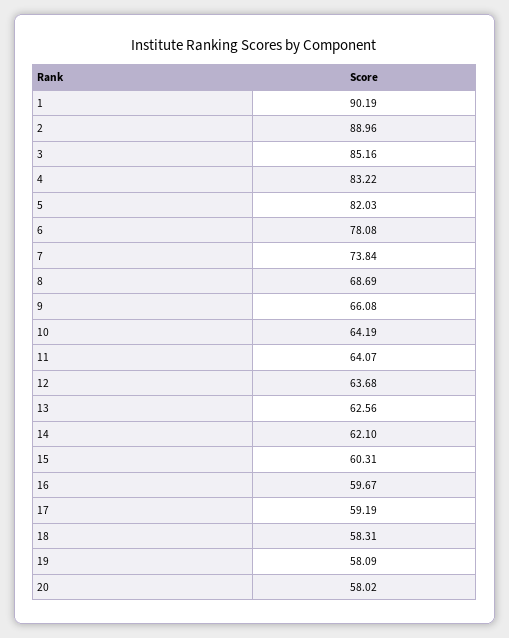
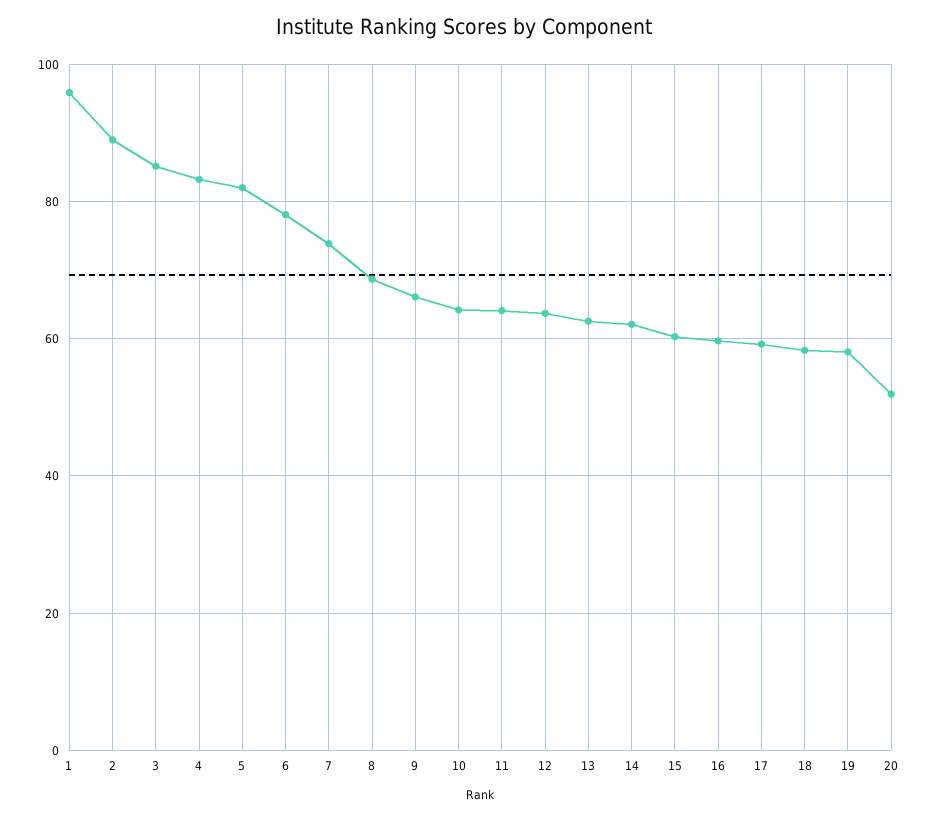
1: 90.19 -> 96
20: 58.02 -> 52

